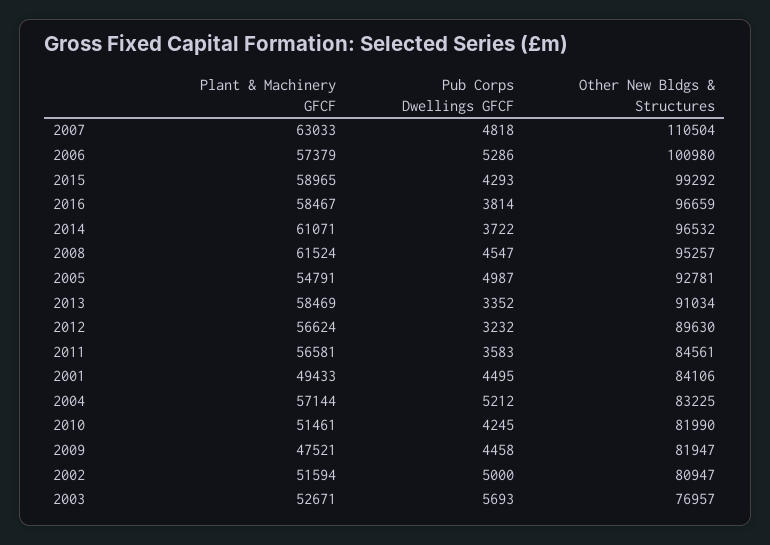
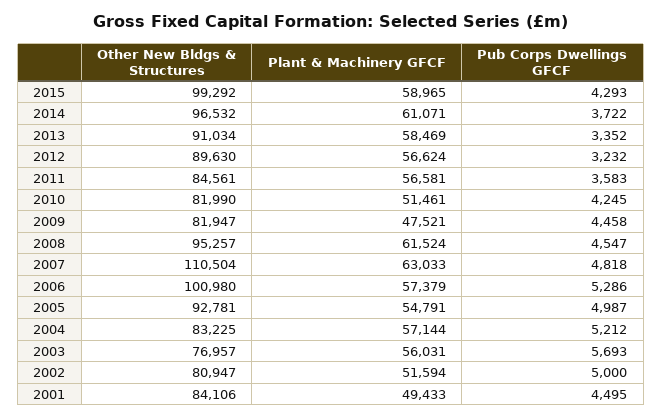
Plant & Machinery GFCF, 2016: 58467 -> none
Pub Corps Dwellings GFCF, 2016: 3814 -> none
Other New Bldgs & Structures, 2016: 96659 -> none
Plant & Machinery GFCF, 2003: 52671 -> 56031

